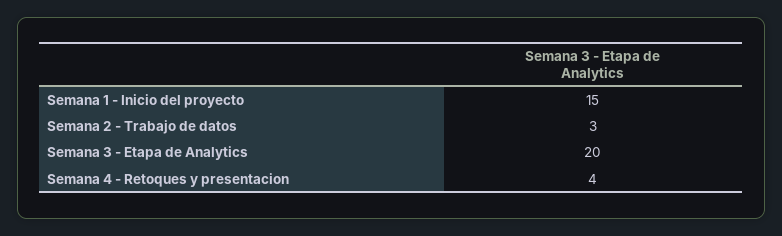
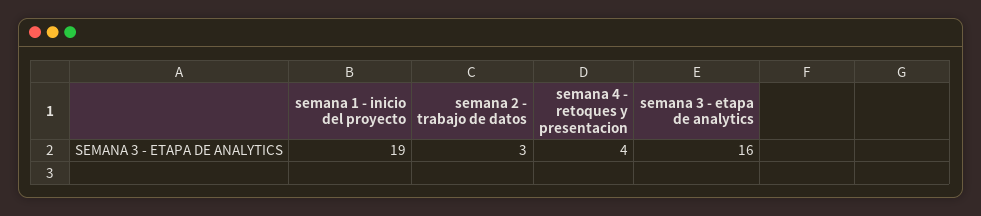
Semana 1 - Inicio del proyecto: 15 -> 19
Semana 3 - Etapa de Analytics: 20 -> 16

